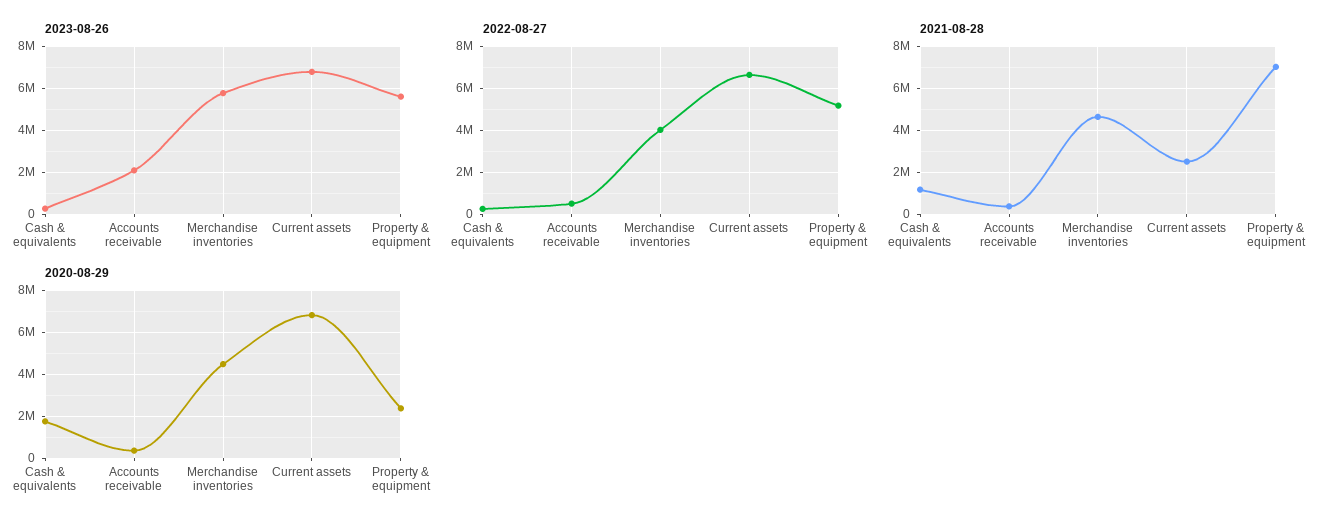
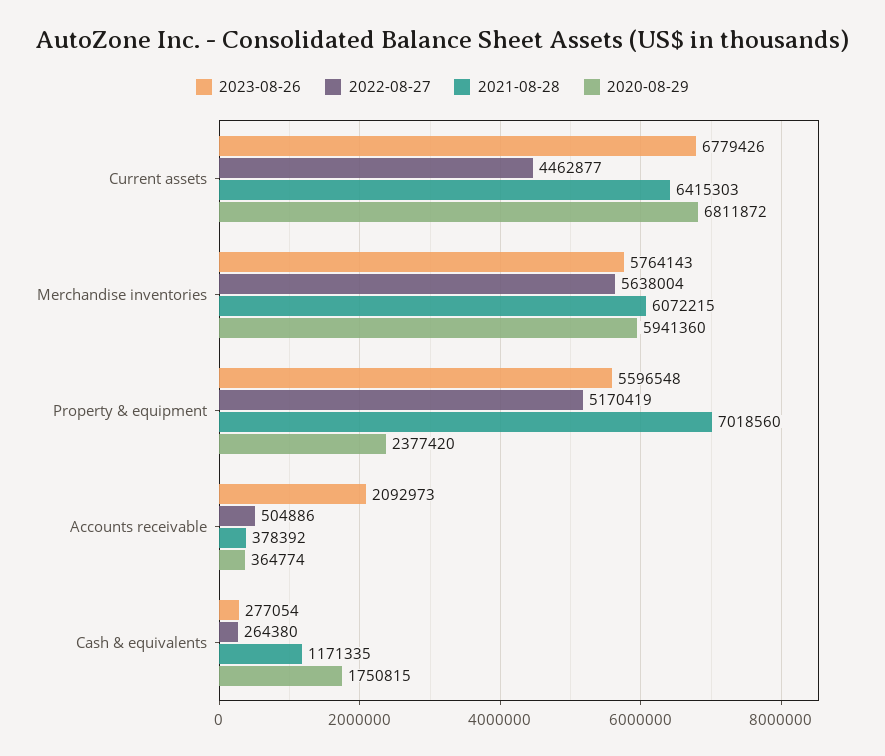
2022-08-27, Merchandise inventories: 4000000 -> 5638004
2022-08-27, Current assets: 6500000 -> 4462877
2021-08-28, Merchandise inventories: 4500000 -> 6072215
2021-08-28, Current assets: 2500000 -> 6415303
2020-08-29, Merchandise inventories: 4500000 -> 5941360

